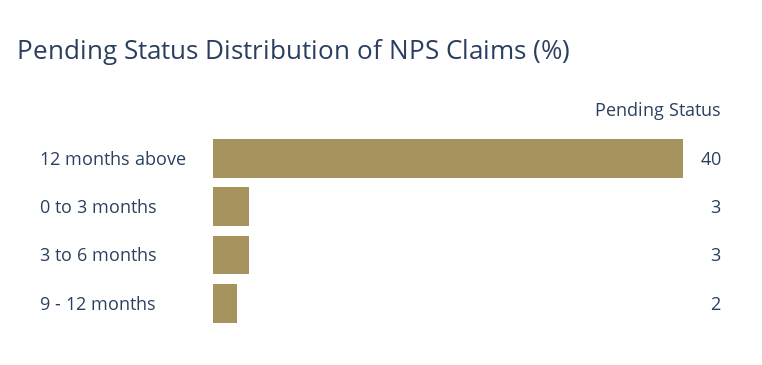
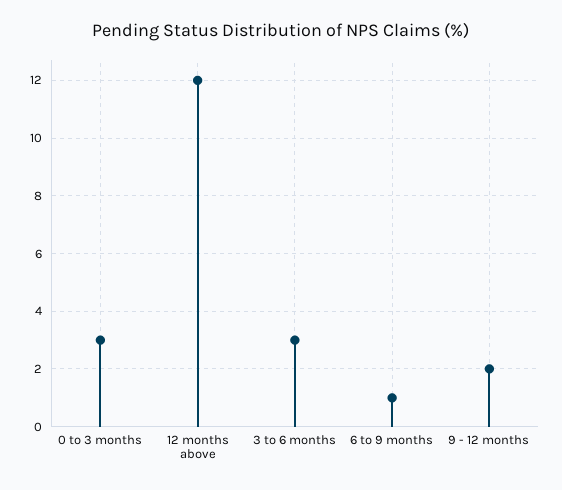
12 months above: 40 -> 12
6 to 9 months: none -> 1

